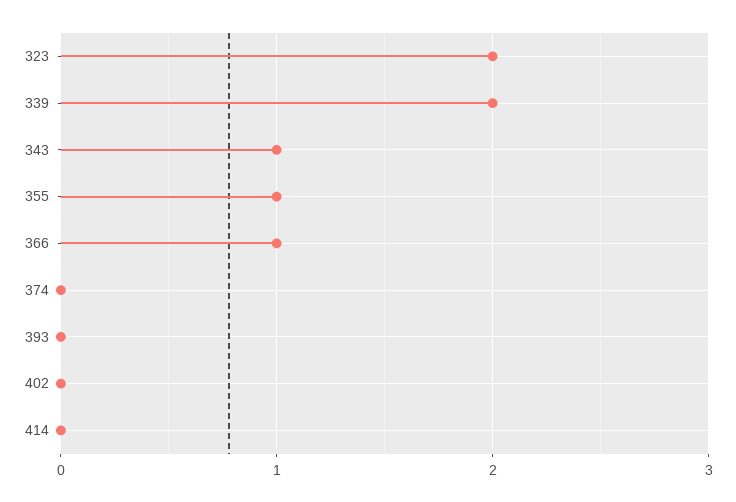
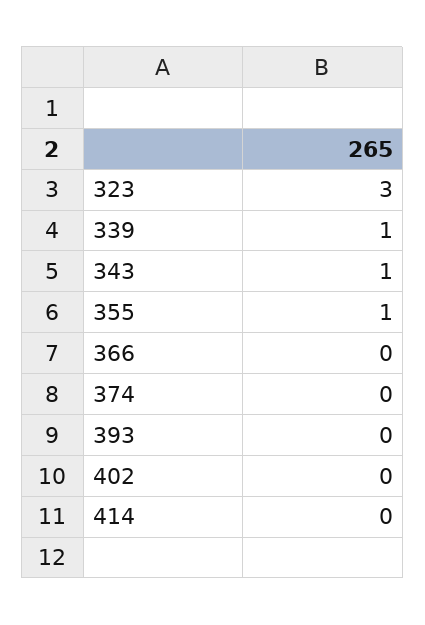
323: 2 -> 3
339: 2 -> 1
366: 1 -> 0

